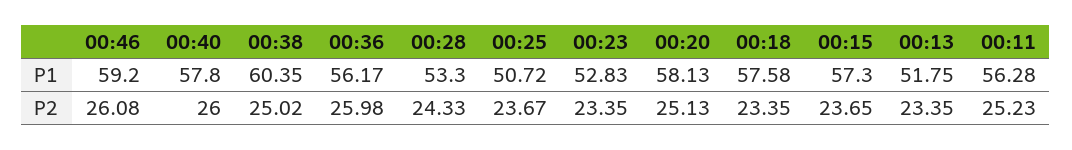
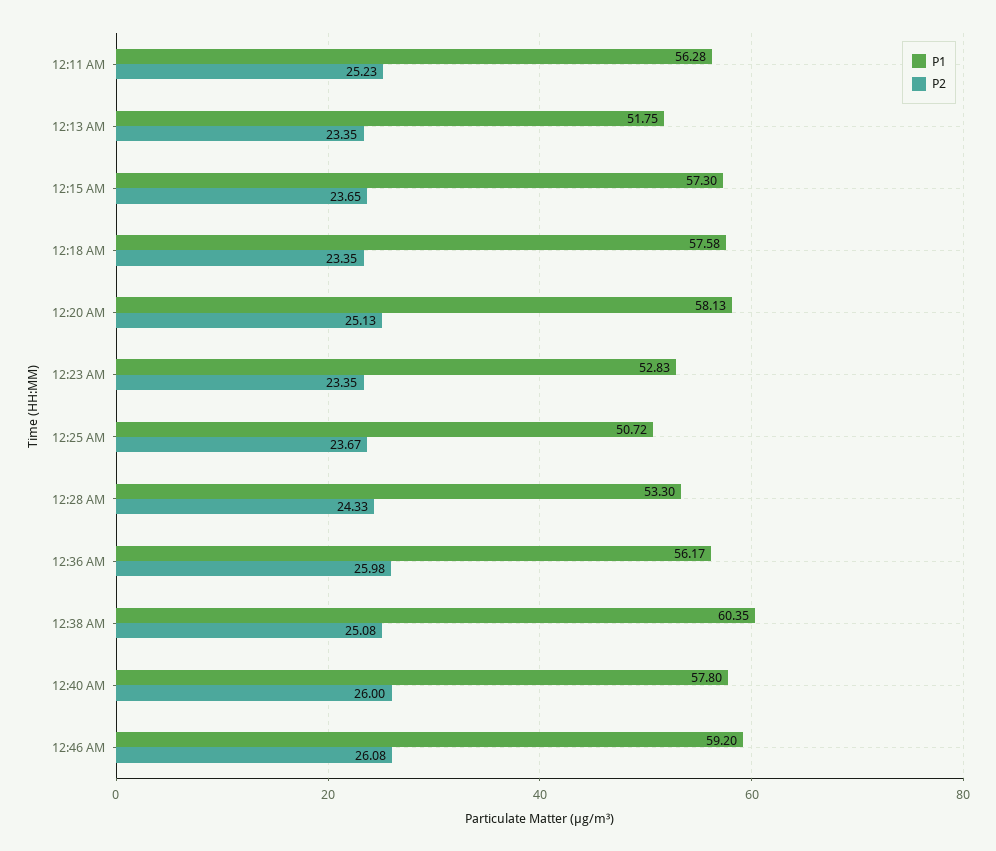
P2, 00:38: 25.02 -> 25.08

